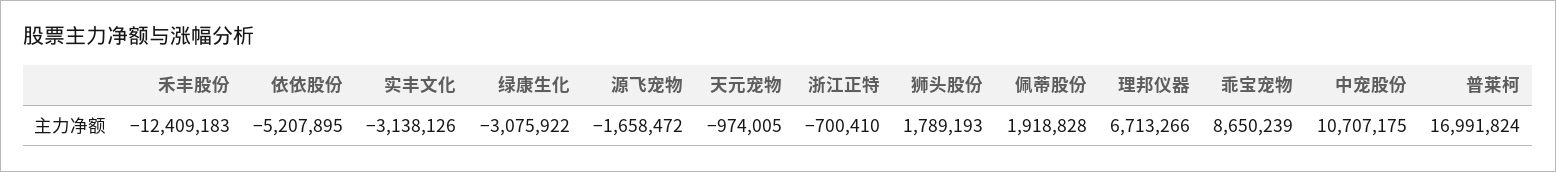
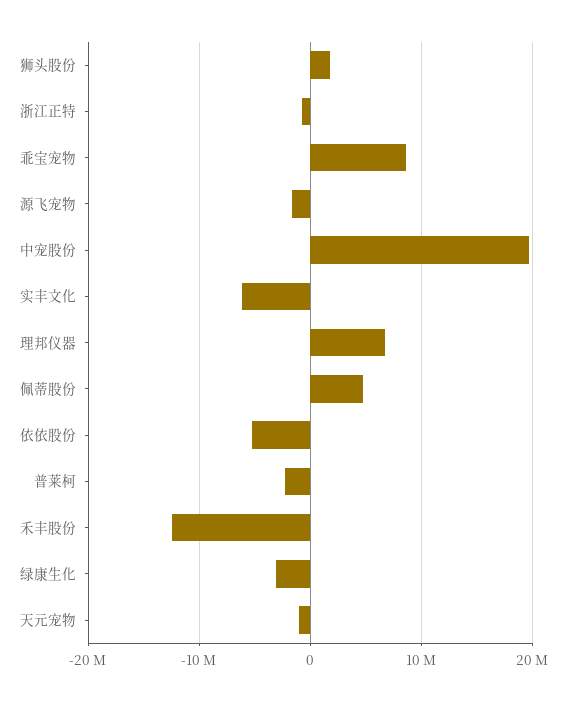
实丰文化: -3138126 -> -6000000
佩蒂股份: 1918828 -> 5000000
中宠股份: 10707175 -> 20000000
普莱柯: 16991824 -> -2000000

